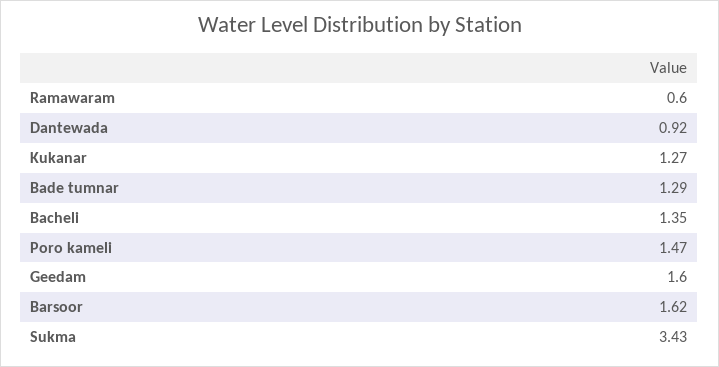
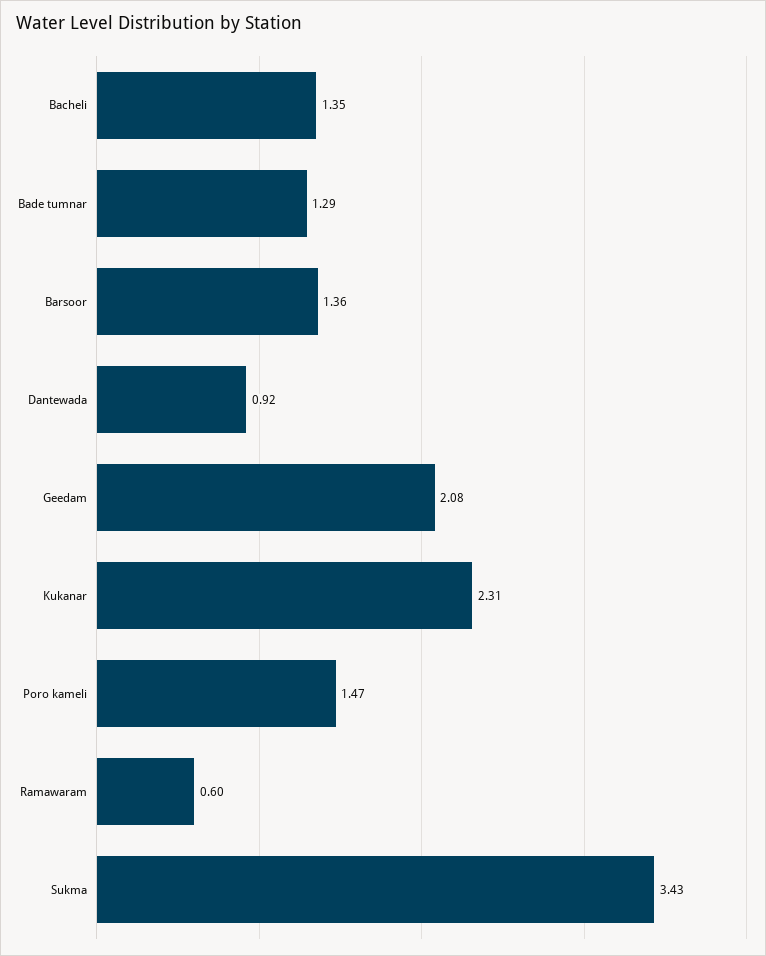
Kukanar: 1.27 -> 2.31
Geedam: 1.6 -> 2.08
Barsoor: 1.62 -> 1.36

